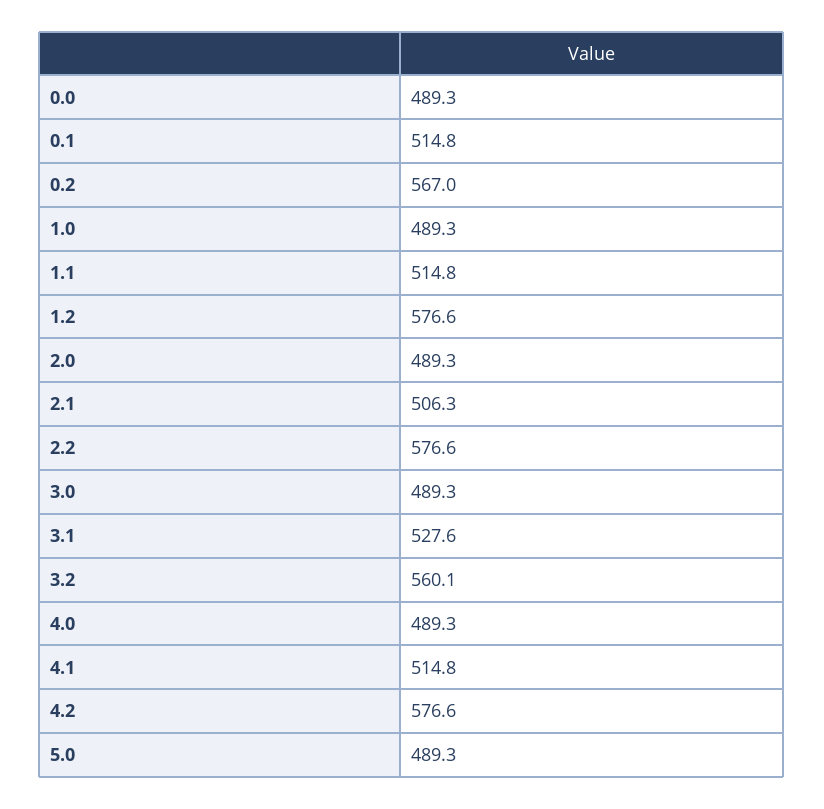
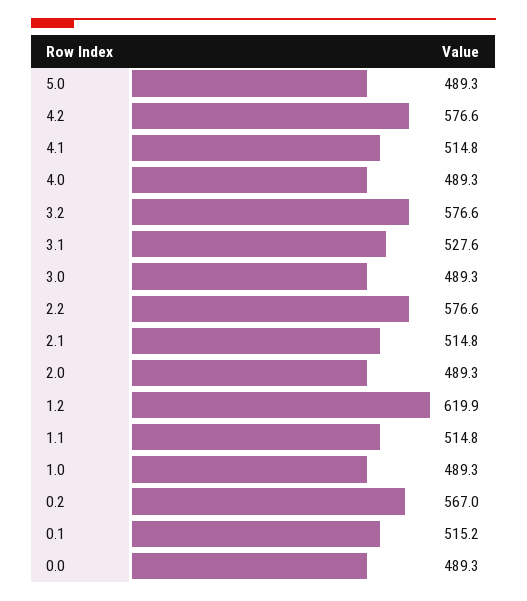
0.1: 514.8 -> 515.2
1.2: 576.6 -> 619.9
2.1: 506.3 -> 514.8
3.2: 560.1 -> 576.6

